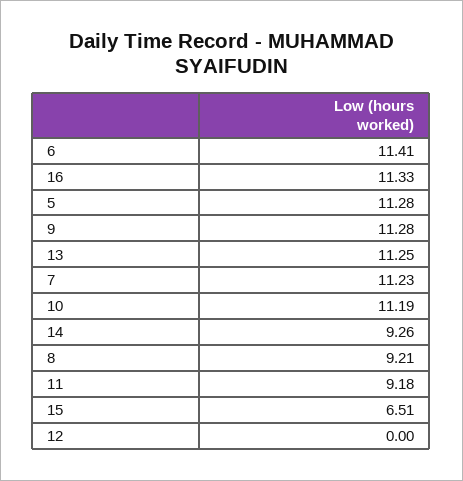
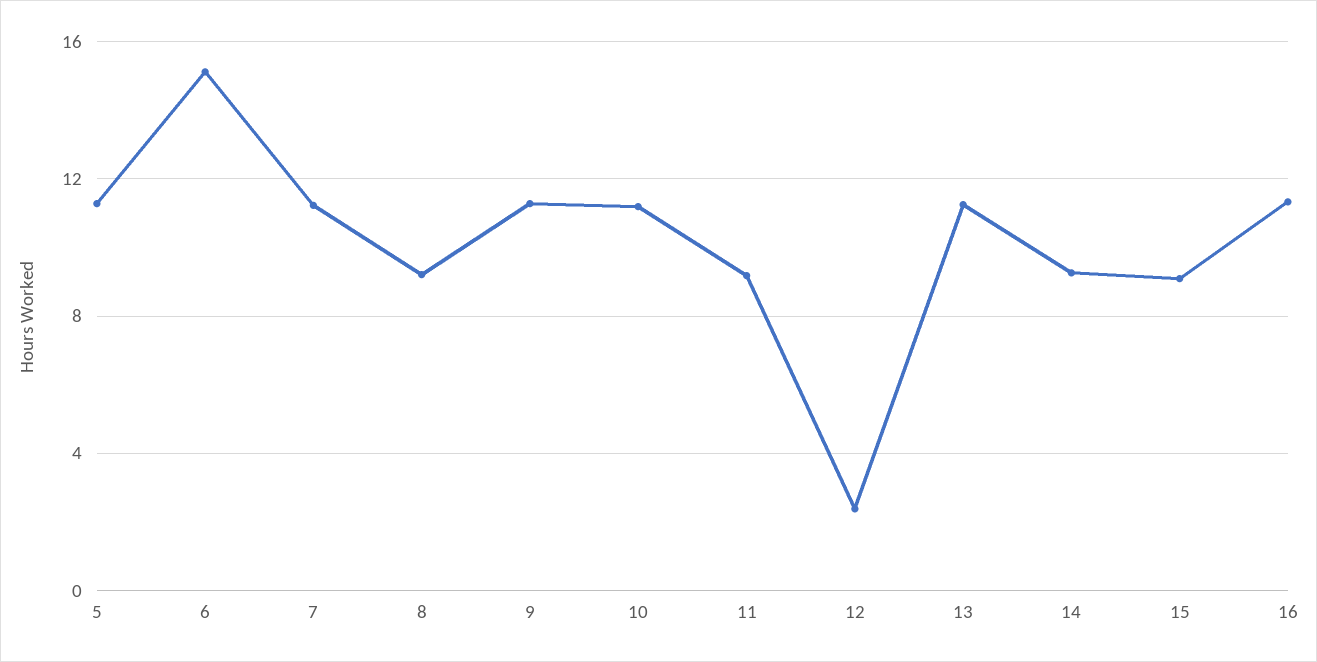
6: 11.41 -> 15
15: 6.51 -> 9
12: 0 -> 2.5

